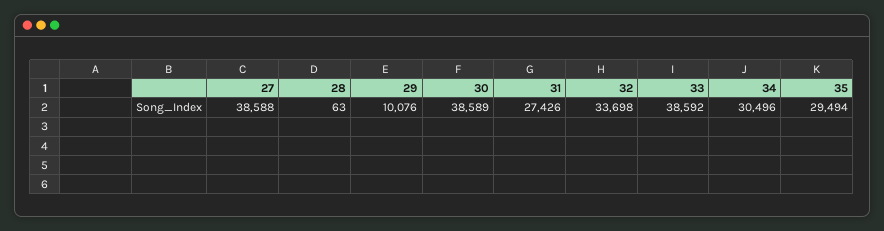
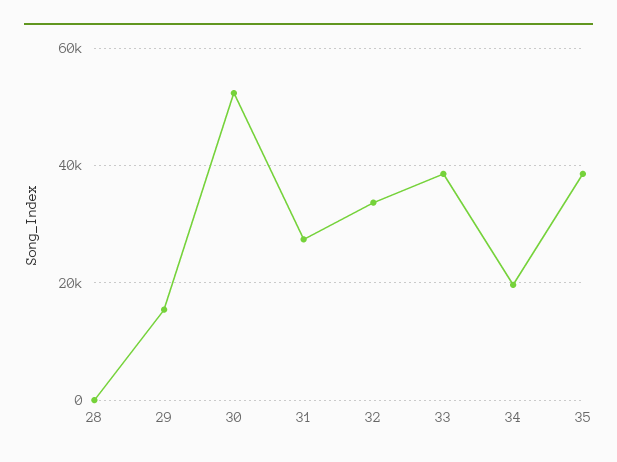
27: 38588 -> none
29: 10076 -> 16000
30: 38589 -> 52000
34: 30496 -> 20000
35: 29494 -> 38000

